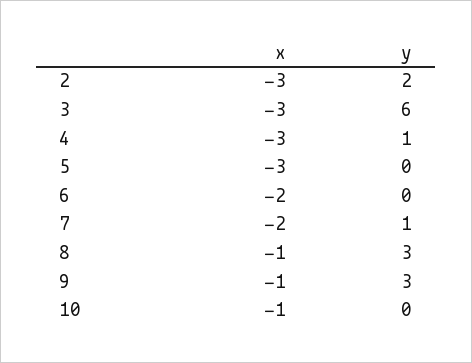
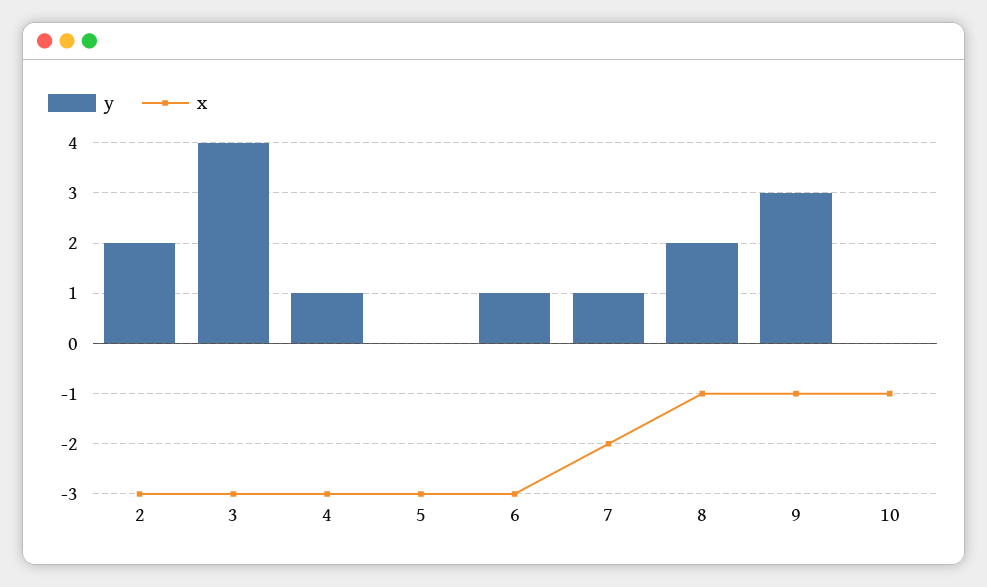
y, 3: 6 -> 4
x, 6: -2 -> -3
y, 6: 0 -> 1
y, 8: 3 -> 2

